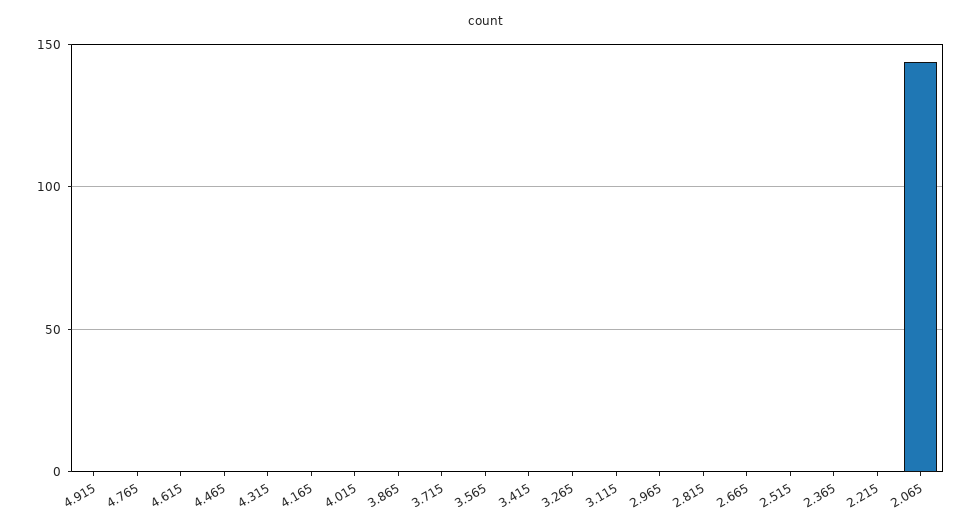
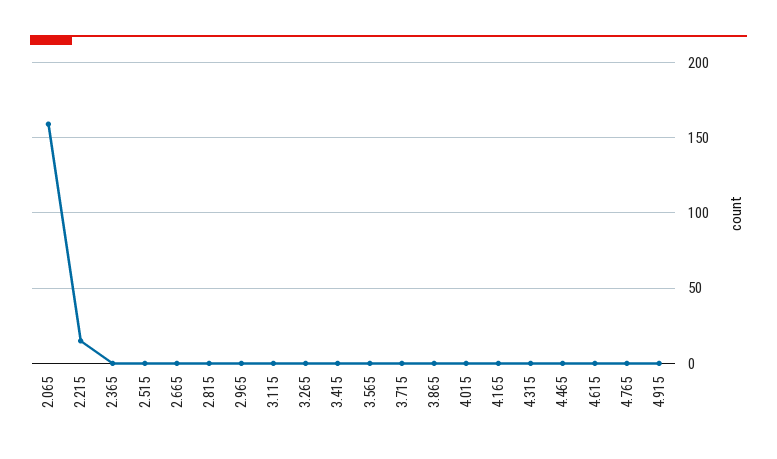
2.215: 0 -> 15
2.065: 145 -> 160

